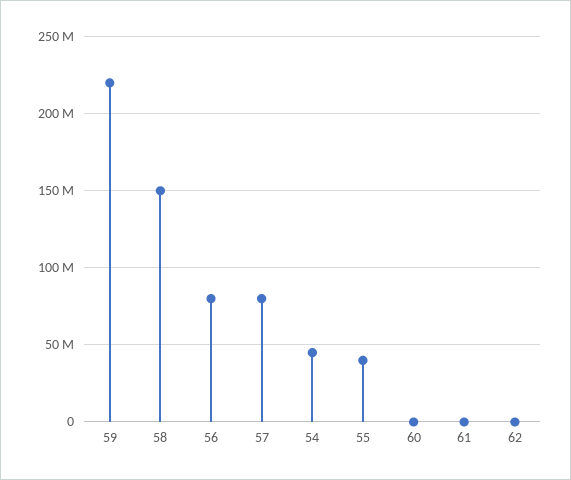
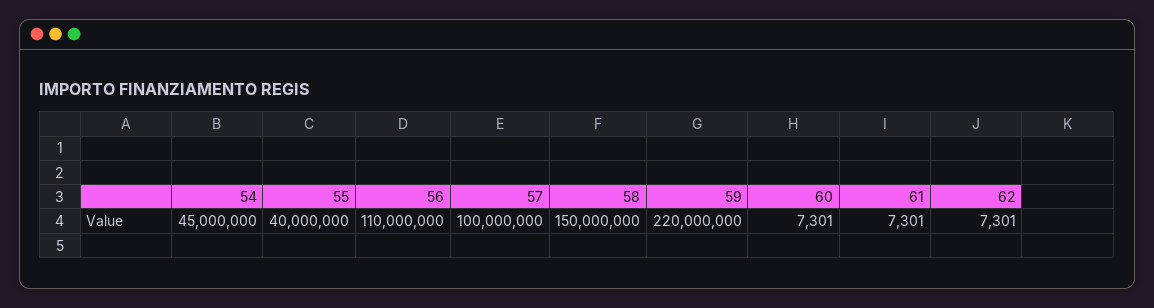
56: 80000000 -> 110000000
57: 80000000 -> 100000000

